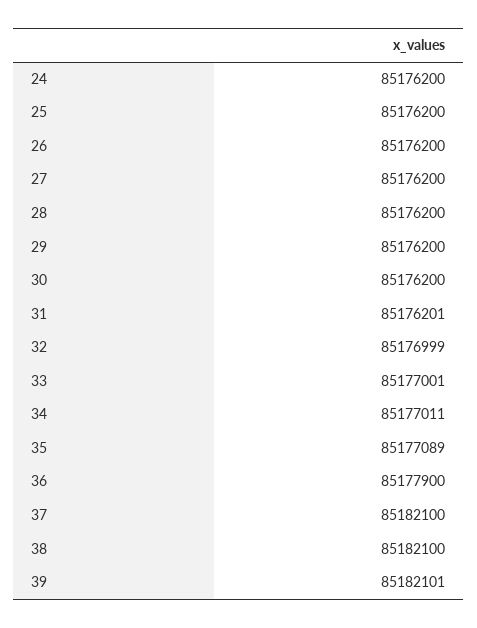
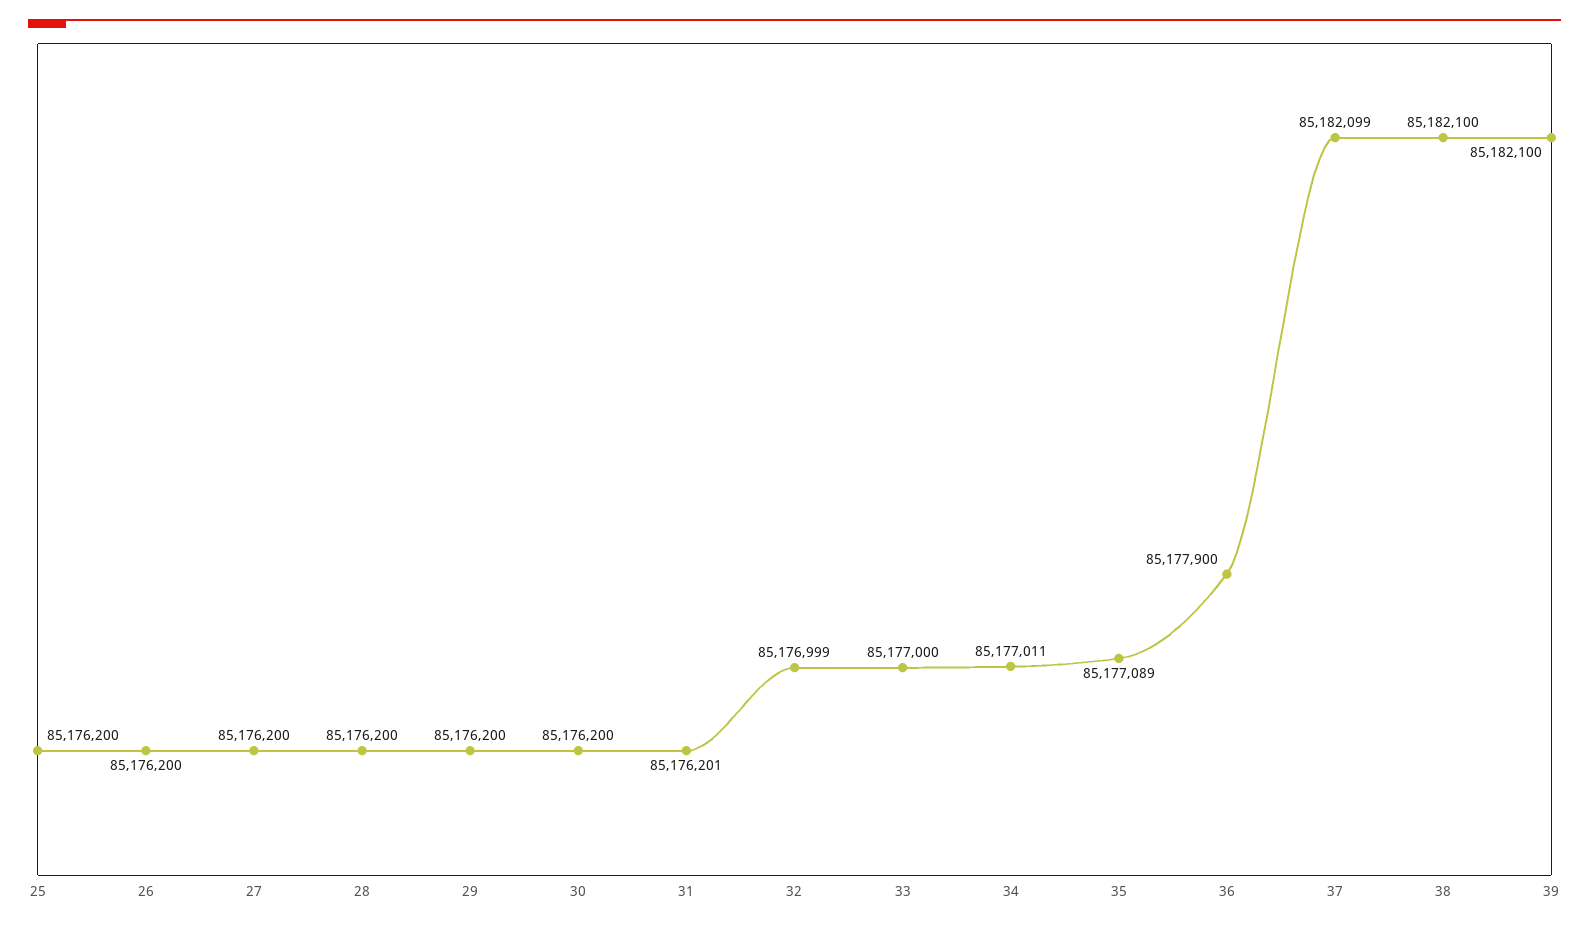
24: 85176200 -> none
33: 85177001 -> 85177000
37: 85182100 -> 85182099
39: 85182101 -> 85182100

